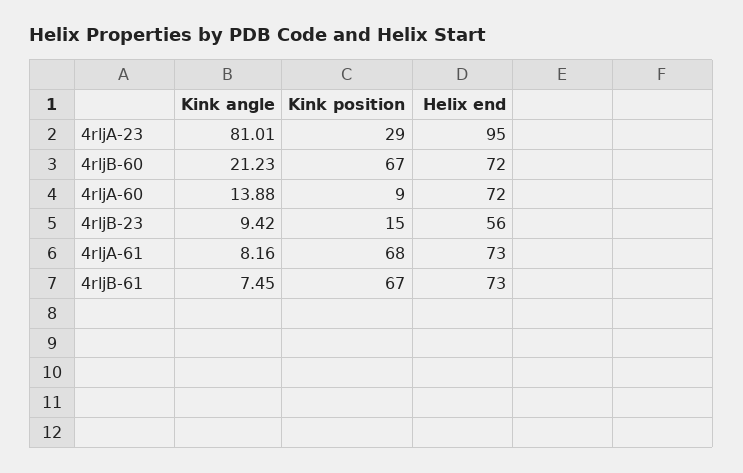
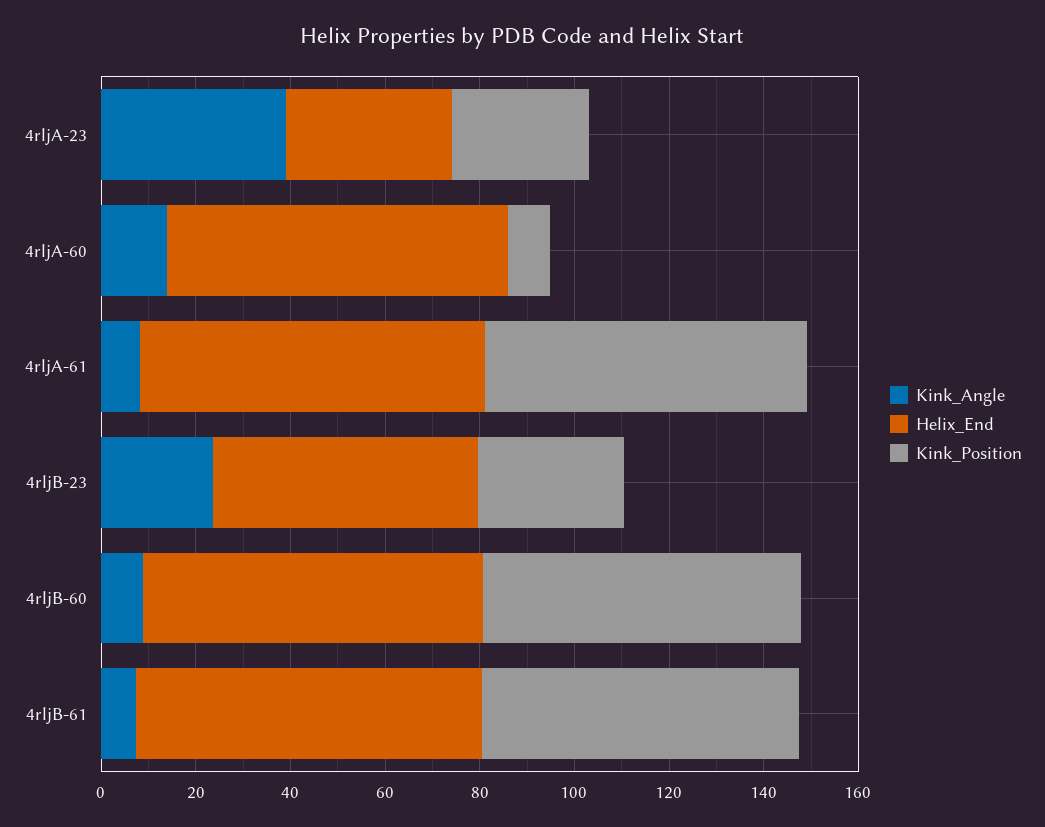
Kink angle, 4rljA-23: 81.01 -> 40
Helix end, 4rljA-23: 95 -> 35
Kink angle, 4rljB-60: 21.23 -> 10
Kink angle, 4rljB-23: 9.42 -> 25
Kink position, 4rljB-23: 15 -> 30

